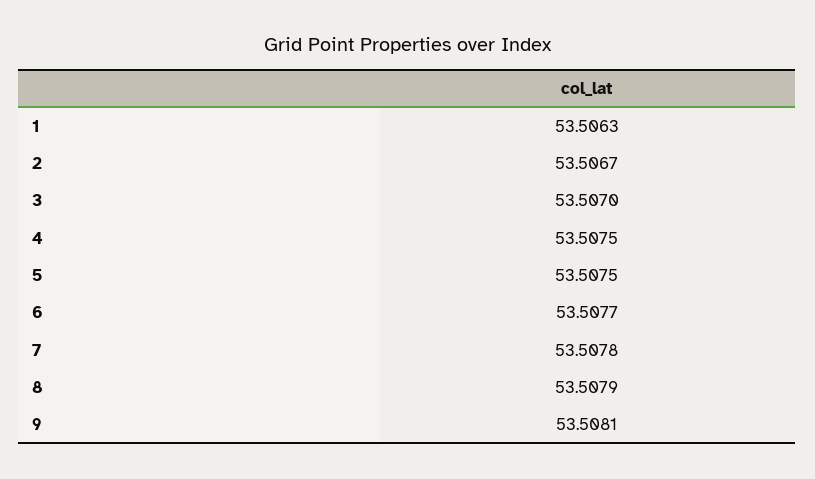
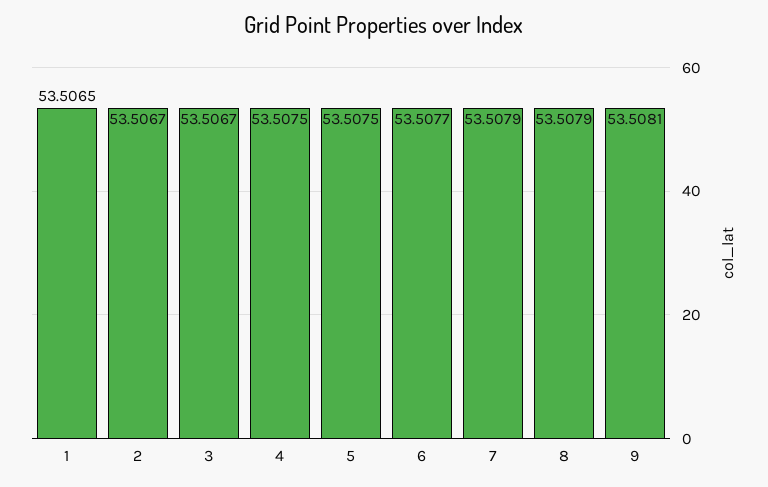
1: 53.5063 -> 53.5065
3: 53.507 -> 53.5067
7: 53.5078 -> 53.5079

